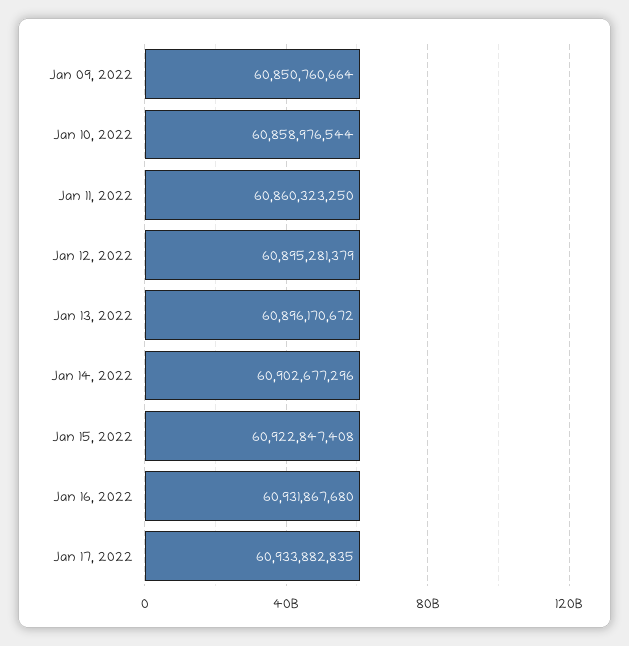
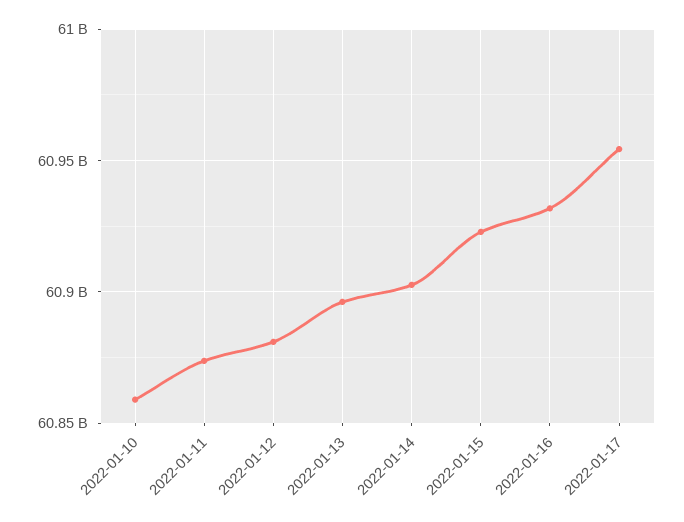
Jan 09, 2022: 60850760664 -> none
Jan 11, 2022: 60860323250 -> 60875000000
Jan 12, 2022: 60895281379 -> 60880000000
Jan 17, 2022: 60933882835 -> 60955000000

